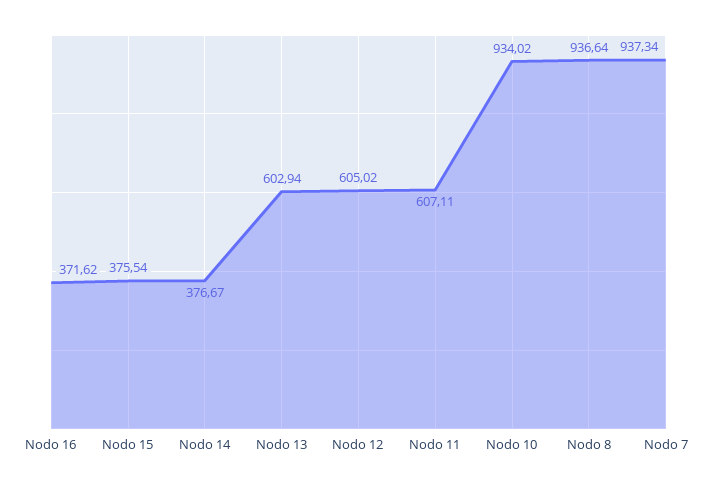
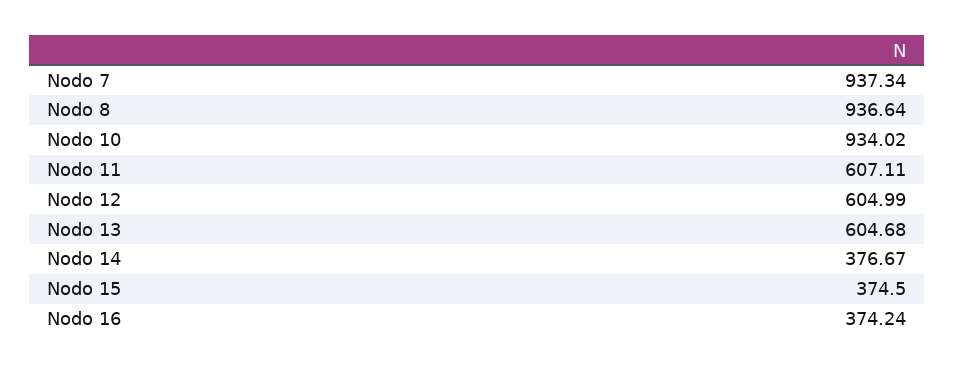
Nodo 16: 371.62 -> 374.24
Nodo 15: 375.54 -> 374.5
Nodo 13: 602.94 -> 604.68
Nodo 12: 605.02 -> 604.99

